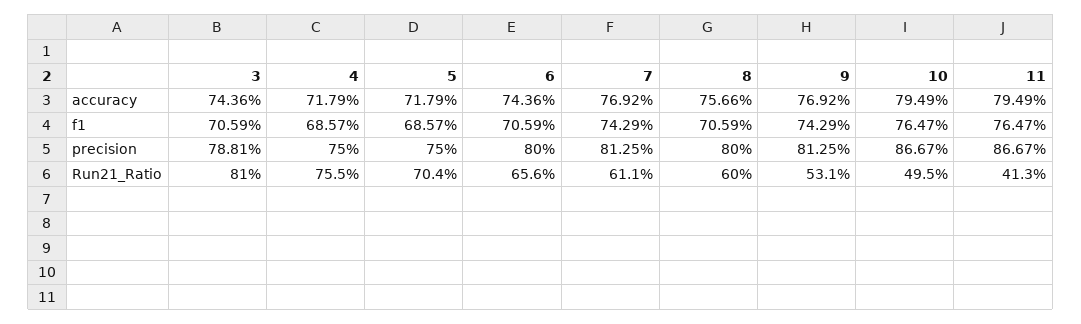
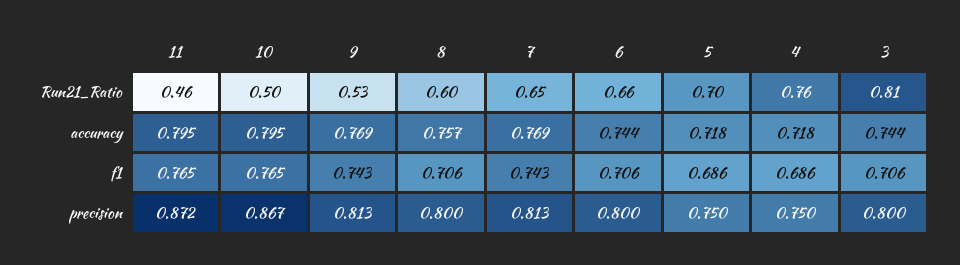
3, precision: 0.7881 -> 0.8
11, precision: 0.8667 -> 0.872
7, Run21_Ratio: 0.611 -> 0.65
11, Run21_Ratio: 0.413 -> 0.46

